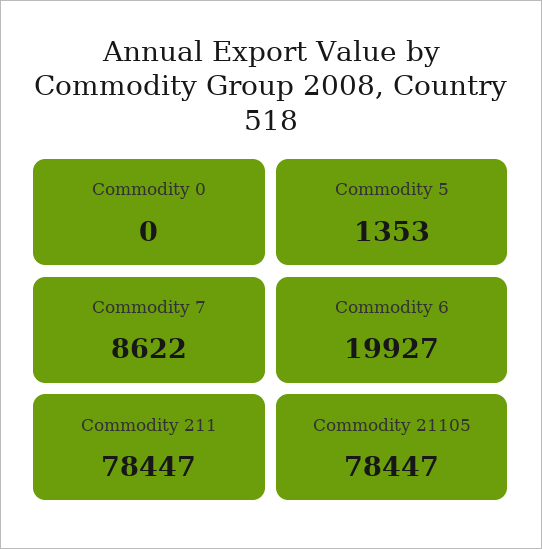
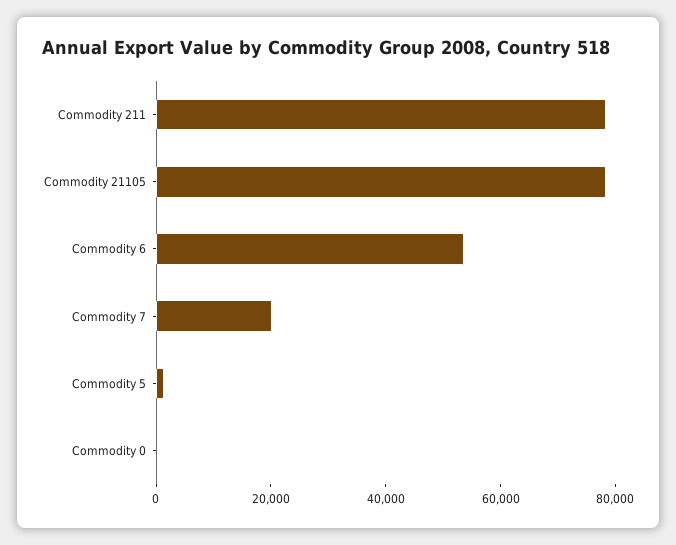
Commodity 7: 8622 -> 20000
Commodity 6: 19927 -> 55000

